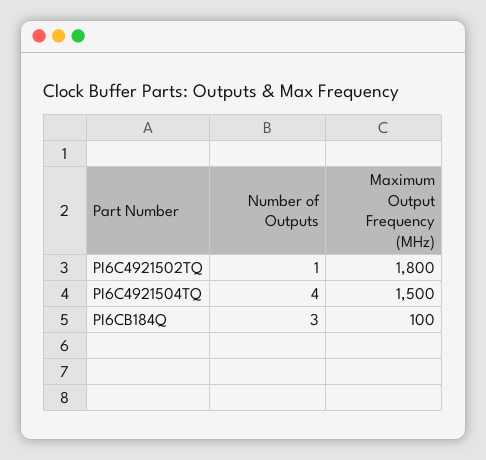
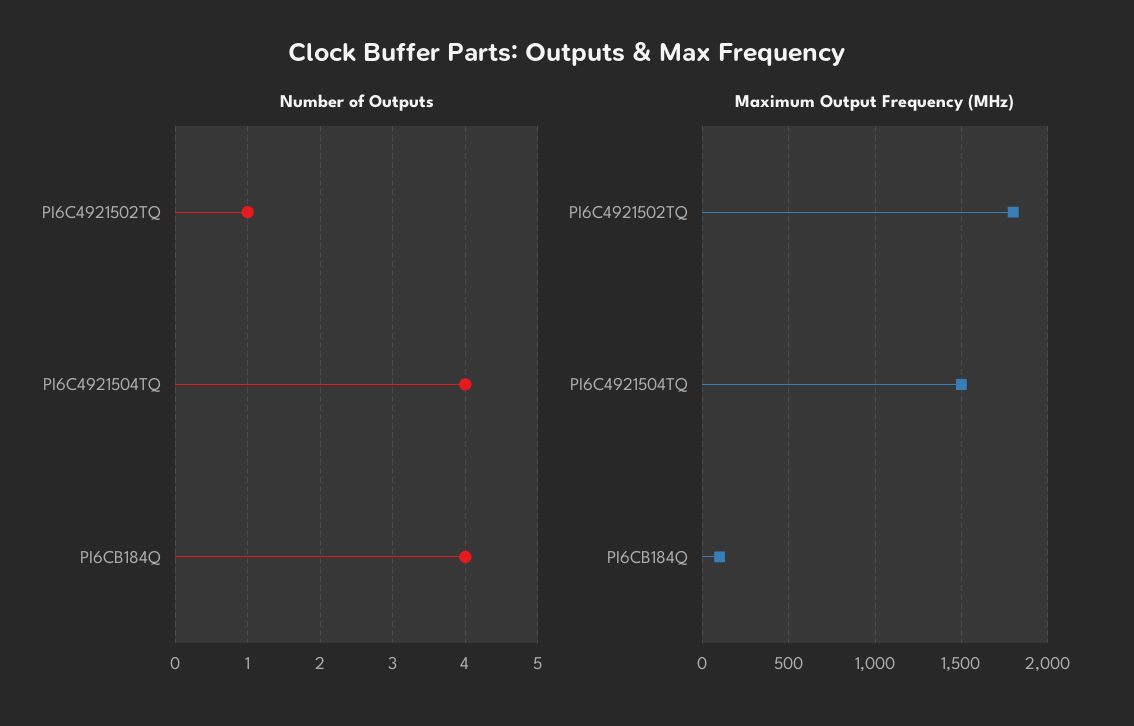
Number of Outputs, PI6CB184Q: 3 -> 4

